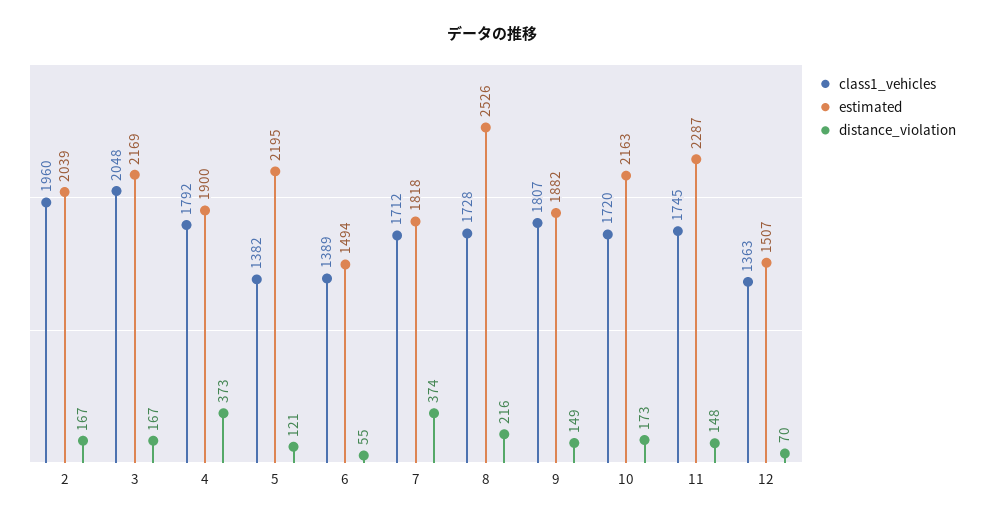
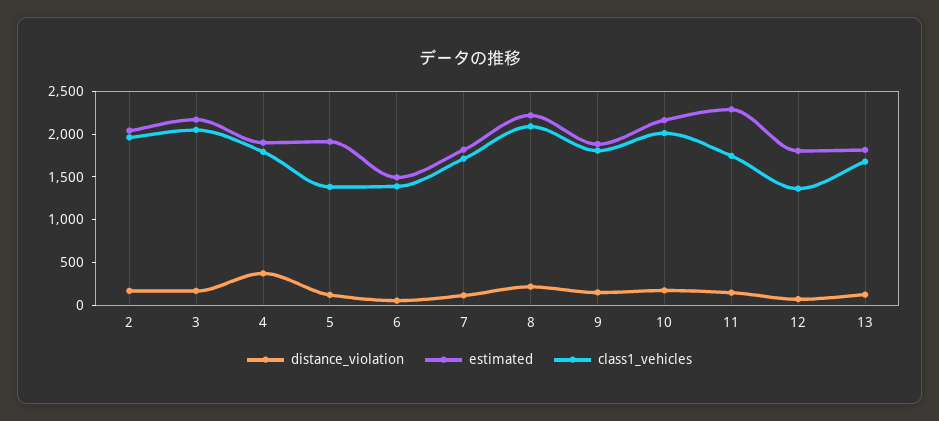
estimated, 5: 2195 -> 1900
distance_violation, 7: 374 -> 100
class1_vehicles, 8: 1728 -> 2100
estimated, 8: 2526 -> 2200
class1_vehicles, 10: 1720 -> 2000
estimated, 12: 1507 -> 1800
distance_violation, 13: none -> 100
estimated, 13: none -> 1800
class1_vehicles, 13: none -> 1700

